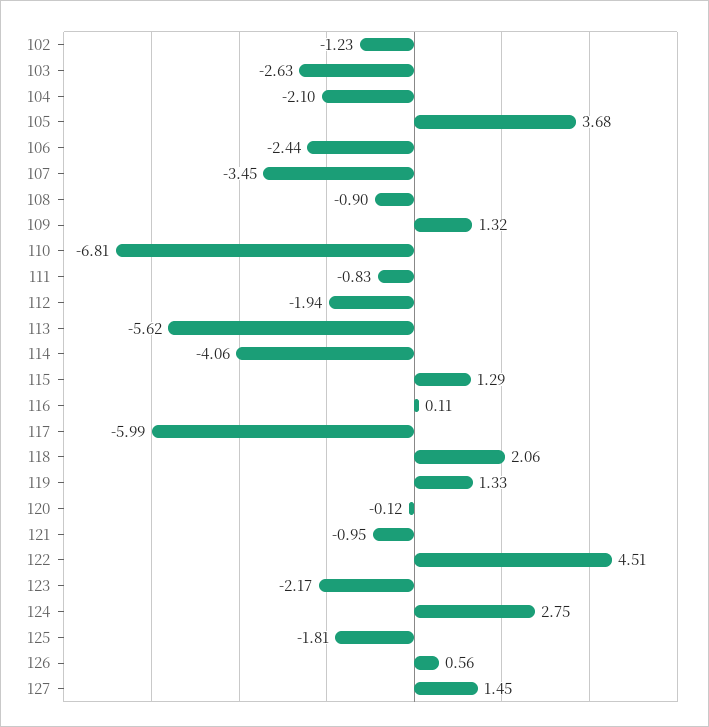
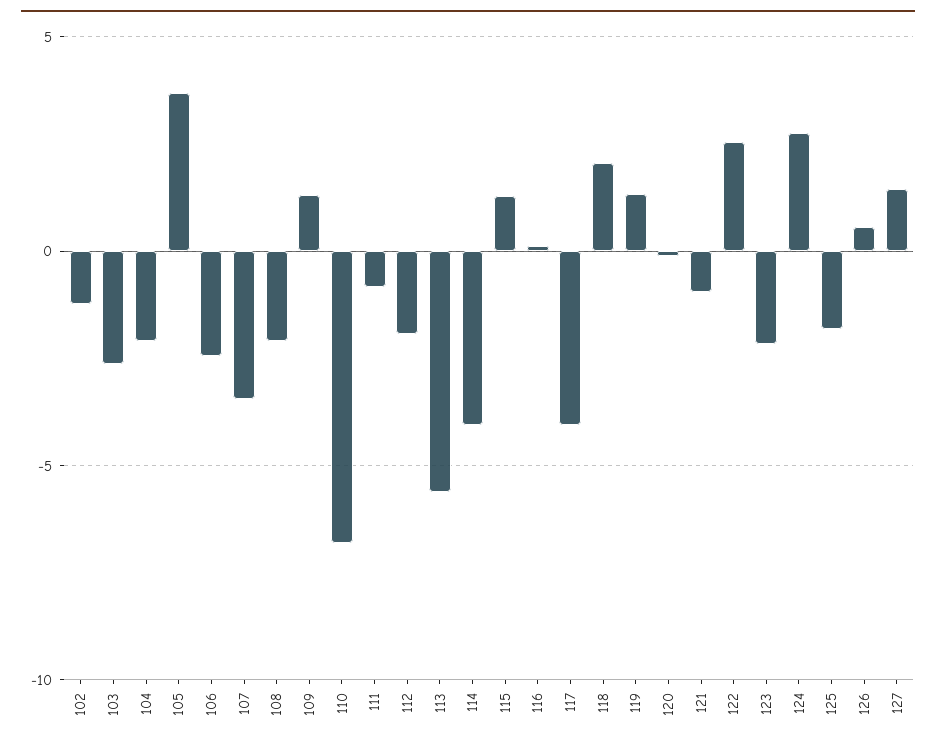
108: -0.9 -> -2
117: -5.99 -> -4
122: 4.51 -> 2.5

